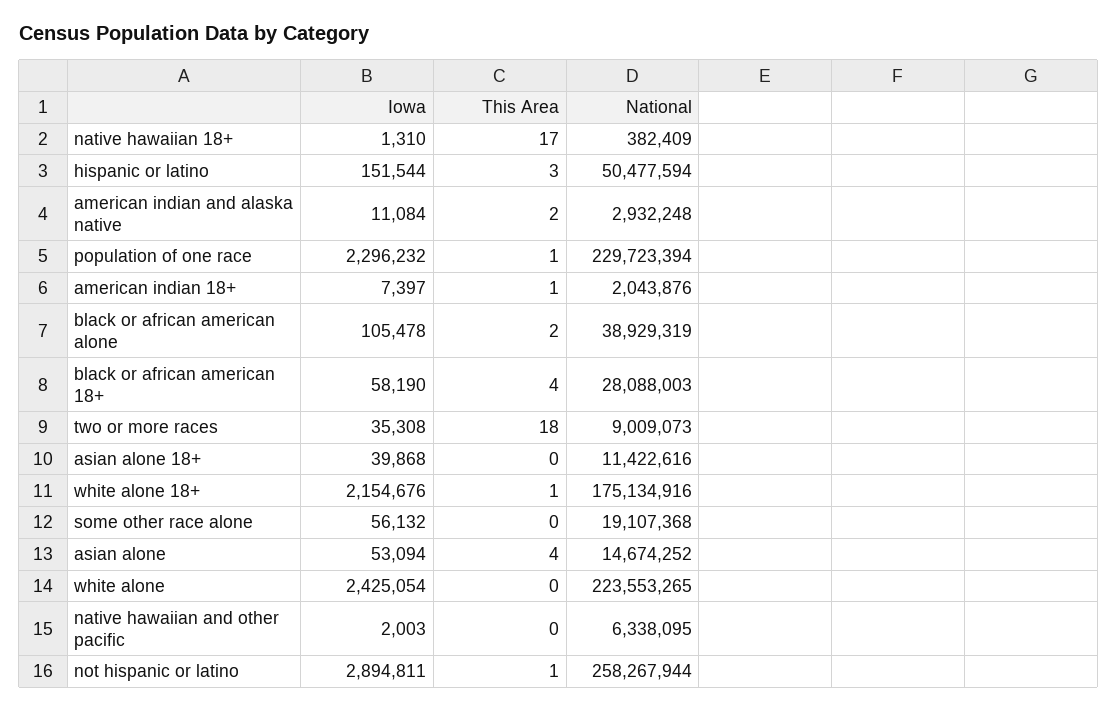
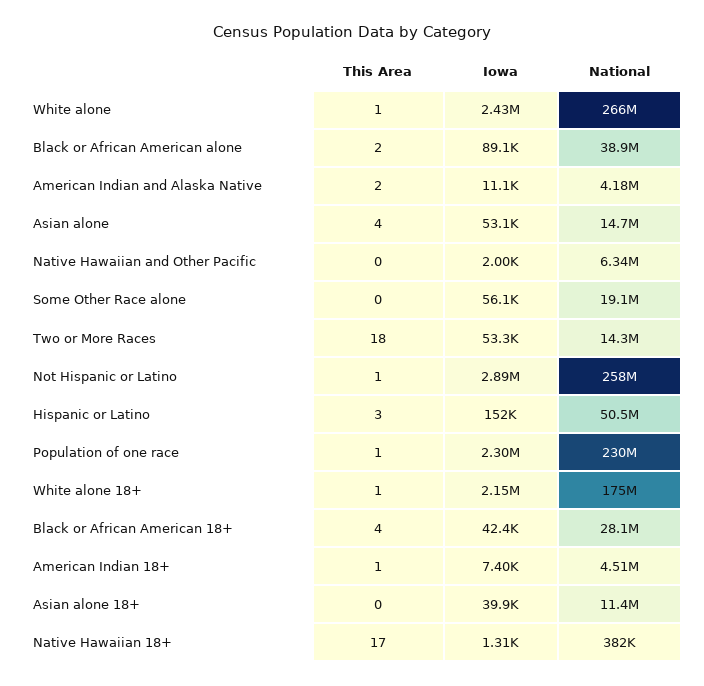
National, american indian and alaska native: 2932248 -> 4180000
National, american indian 18+: 2043876 -> 4510000
Iowa, black or african american alone: 105478 -> 89100
Iowa, black or african american 18+: 58190 -> 42400
Iowa, two or more races: 35308 -> 53300
National, two or more races: 9009073 -> 14300000
This Area, white alone: 0 -> 1
National, white alone: 223553265 -> 266000000

